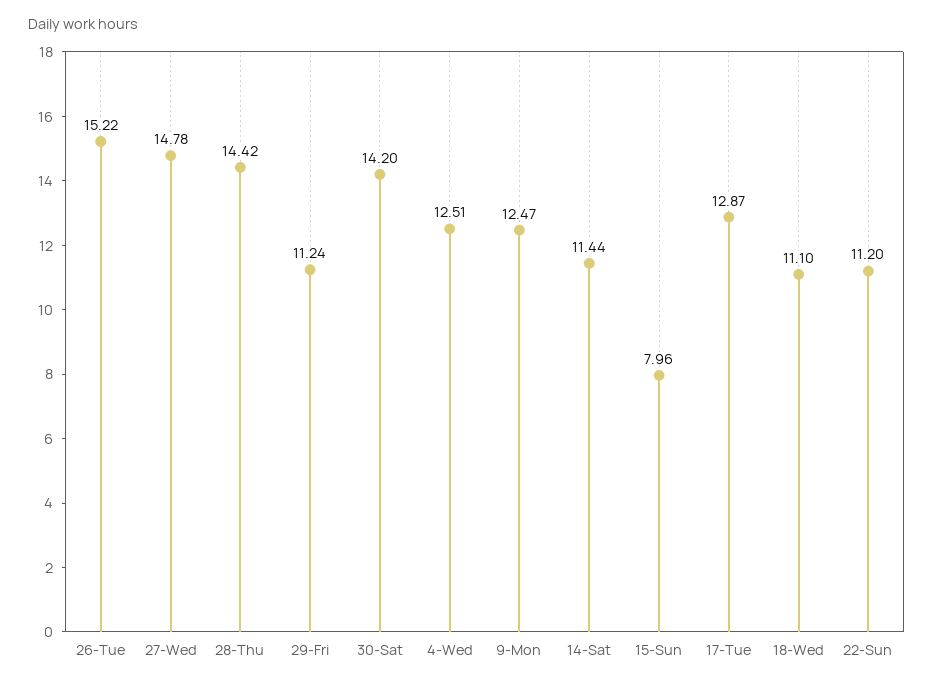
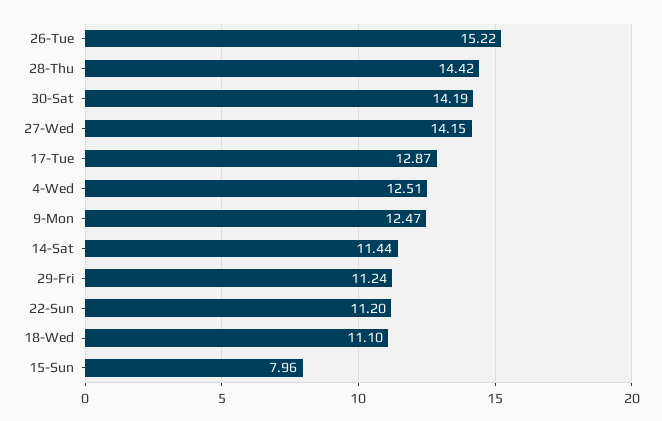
27-Wed: 14.78 -> 14.15
30-Sat: 14.2 -> 14.19

